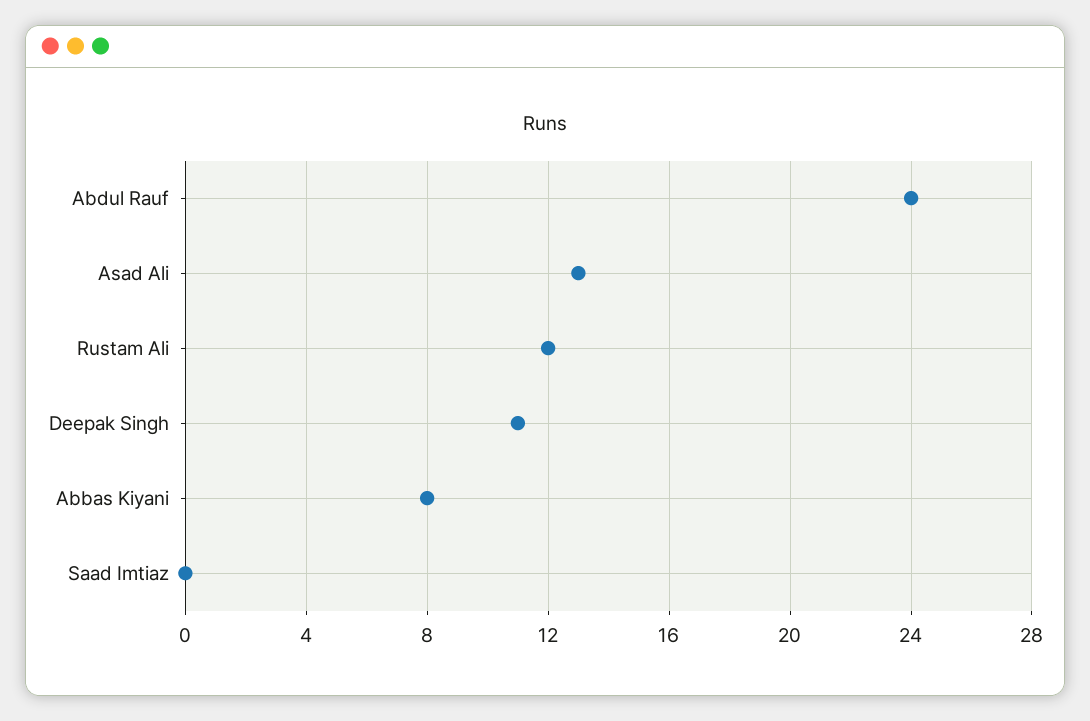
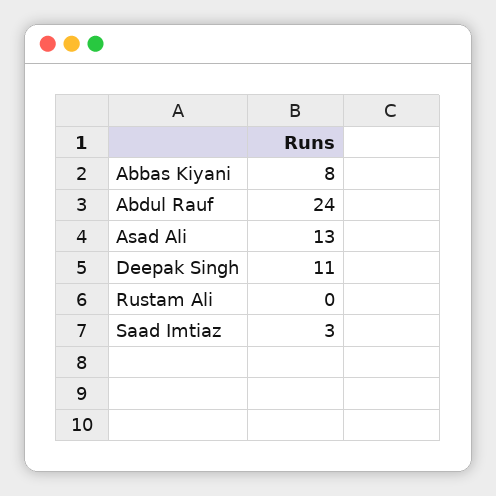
Rustam Ali: 12 -> 0
Saad Imtiaz: 0 -> 3

